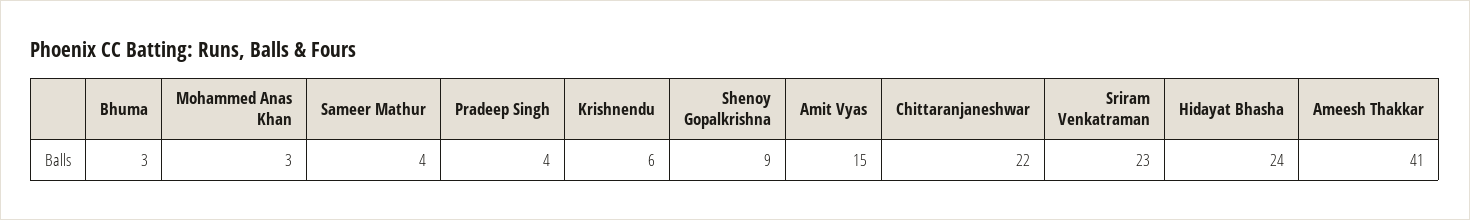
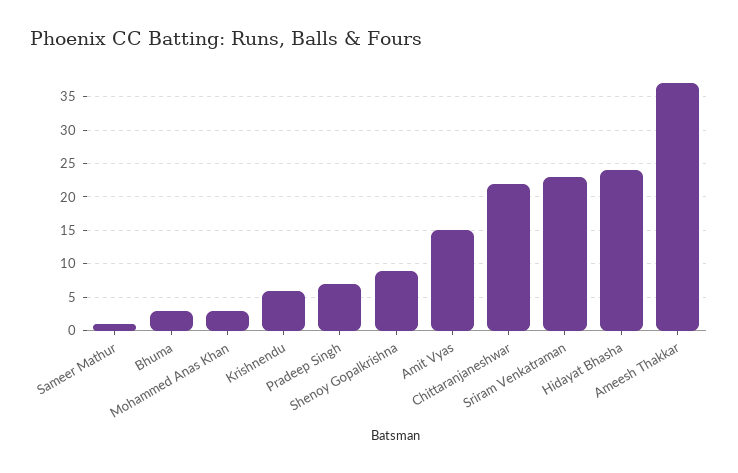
Sameer Mathur: 4 -> 1
Pradeep Singh: 4 -> 7
Ameesh Thakkar: 41 -> 37

